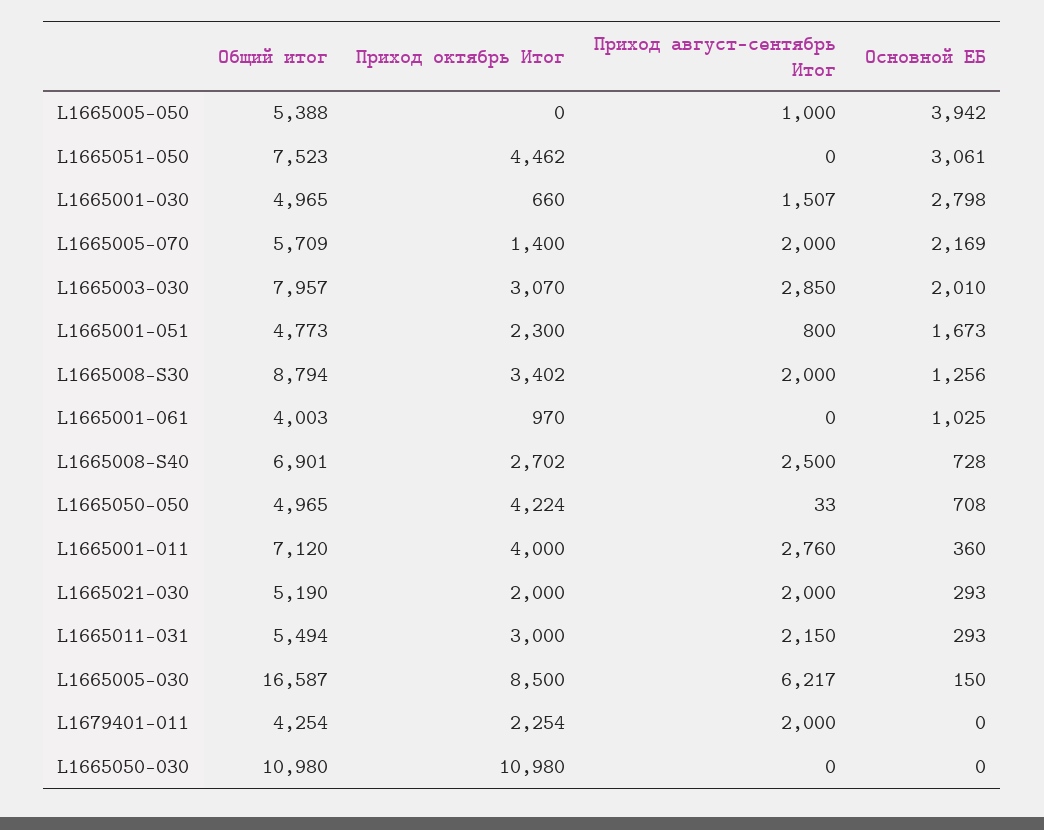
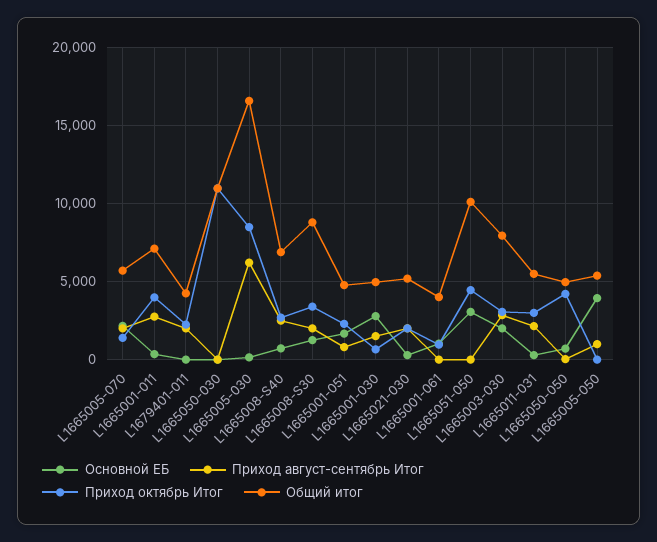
Общий итог, L1665051-050: 7523 -> 10000

